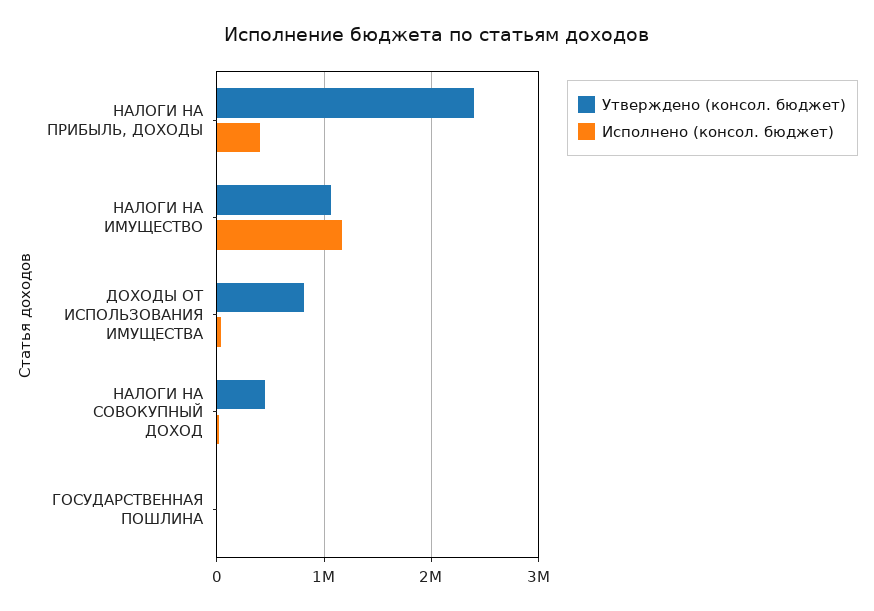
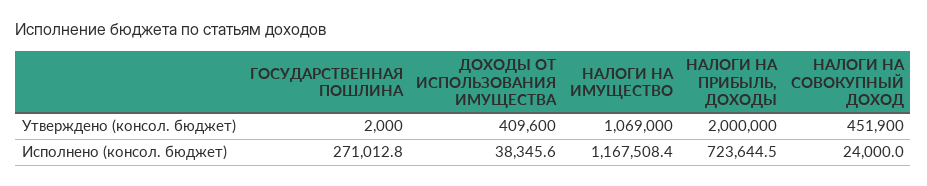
Утверждено (консол. бюджет), НАЛОГИ НА ПРИБЫЛЬ, ДОХОДЫ: 2400000 -> 2000000
Исполнено (консол. бюджет), НАЛОГИ НА ПРИБЫЛЬ, ДОХОДЫ: 400000 -> 723644.5
Утверждено (консол. бюджет), ДОХОДЫ ОТ ИСПОЛЬЗОВАНИЯ ИМУЩЕСТВА: 800000 -> 409600
Исполнено (консол. бюджет), ГОСУДАРСТВЕННАЯ ПОШЛИНА: 0 -> 271012.8

